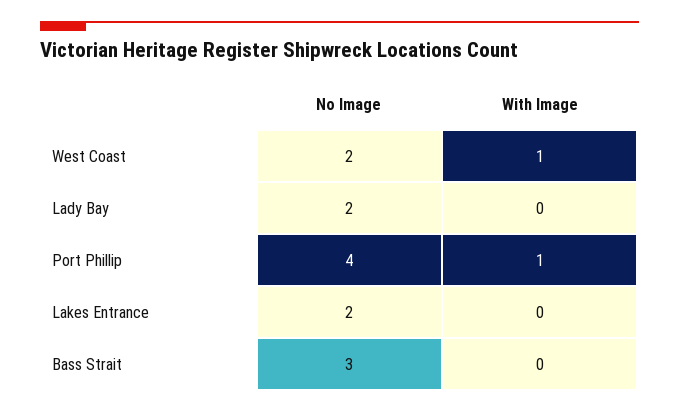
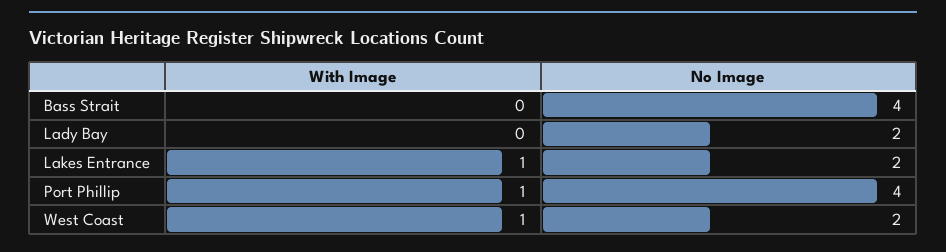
With Image, Lakes Entrance: 0 -> 1
No Image, Bass Strait: 3 -> 4

